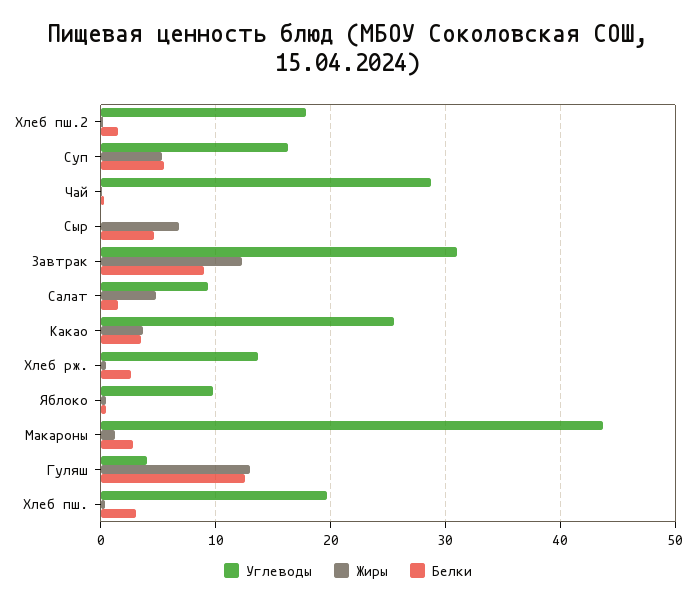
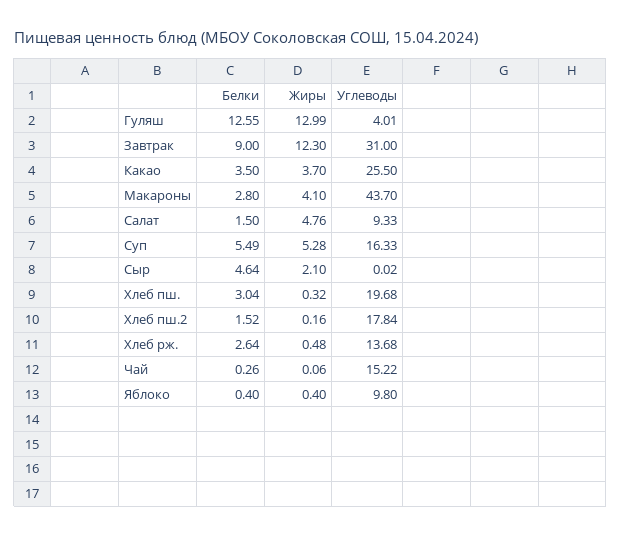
Углеводы, Чай: 29 -> 15.22
Жиры, Сыр: 7 -> 2.1
Жиры, Макароны: 1 -> 4.1

